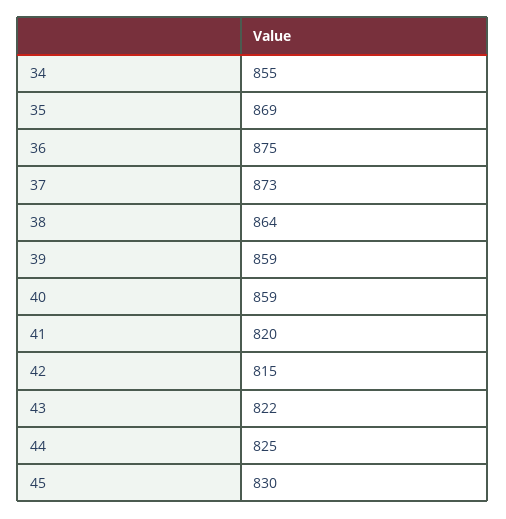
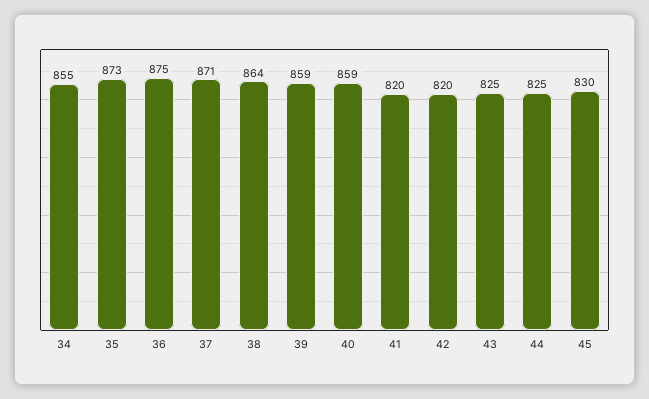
35: 869 -> 873
37: 873 -> 871
42: 815 -> 820
43: 822 -> 825

